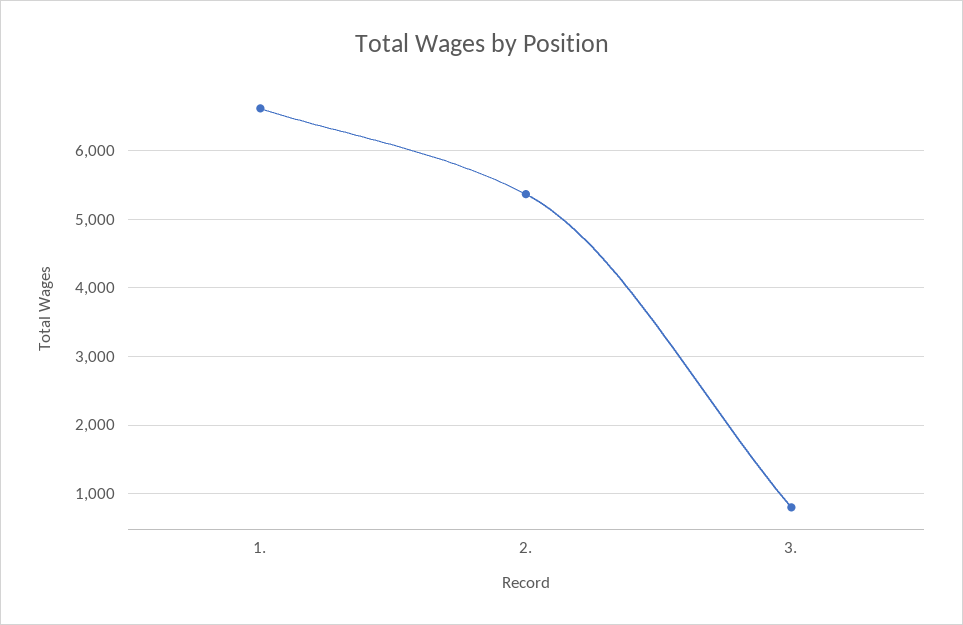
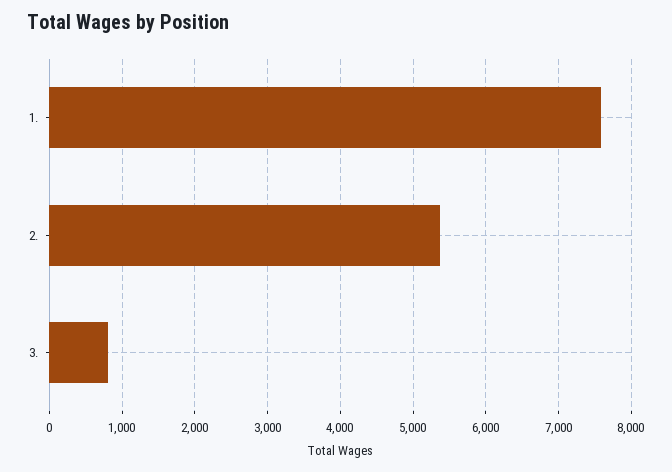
1.: 6600 -> 7600

